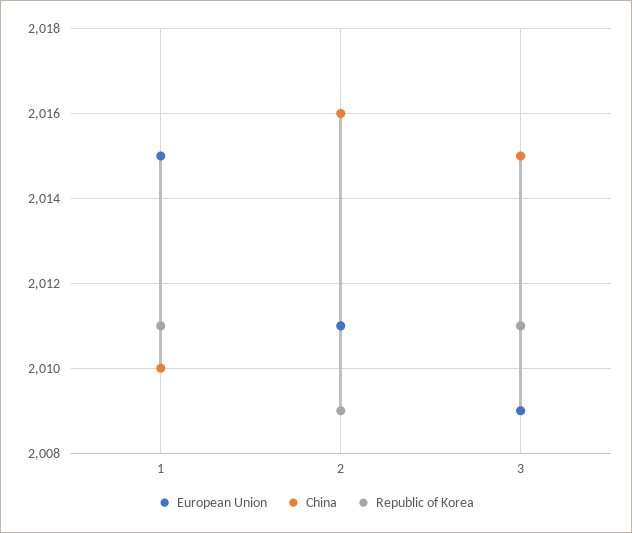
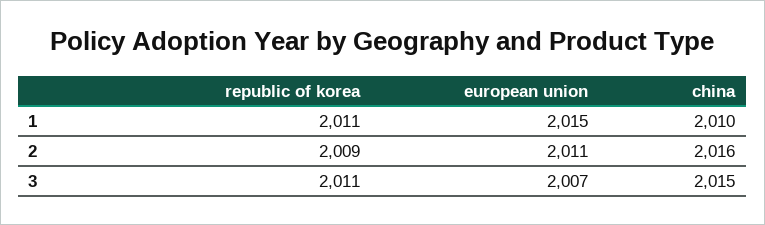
European Union, 3: 2009 -> 2007

